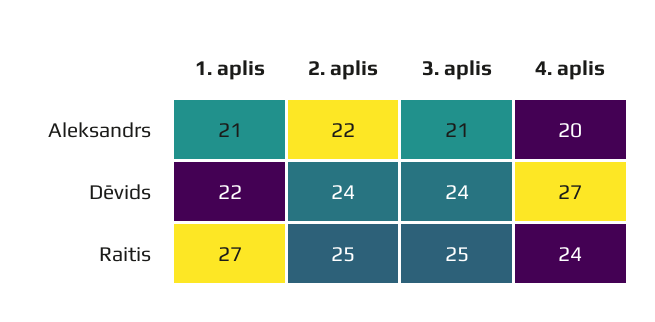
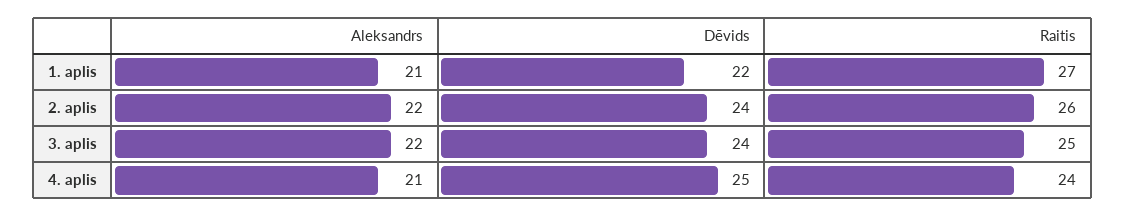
3. aplis, Aleksandrs: 21 -> 22
4. aplis, Aleksandrs: 20 -> 21
4. aplis, Dēvids: 27 -> 25
2. aplis, Raitis: 25 -> 26

